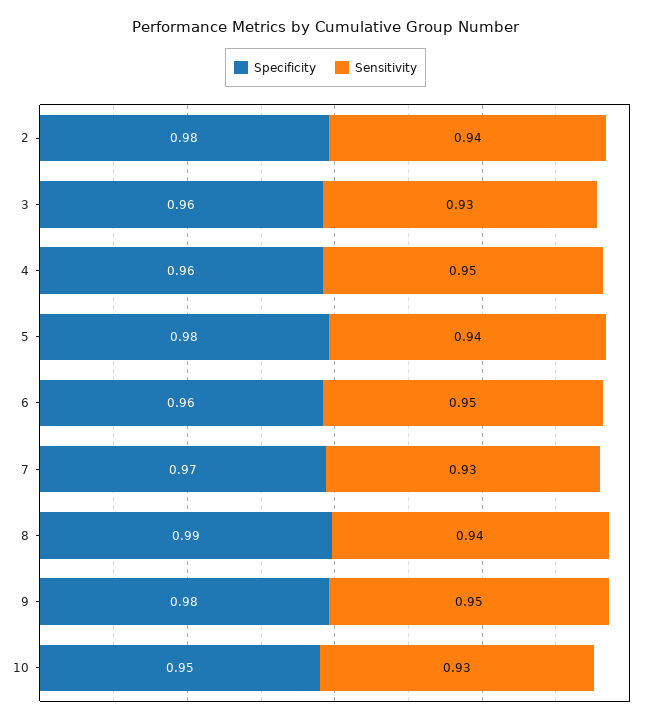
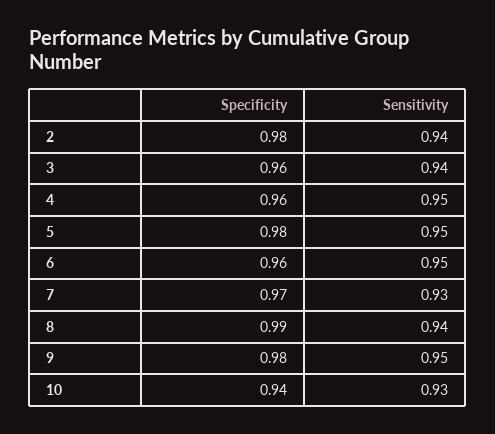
Sensitivity, 3: 0.93 -> 0.94
Sensitivity, 5: 0.94 -> 0.95
Specificity, 10: 0.95 -> 0.94

